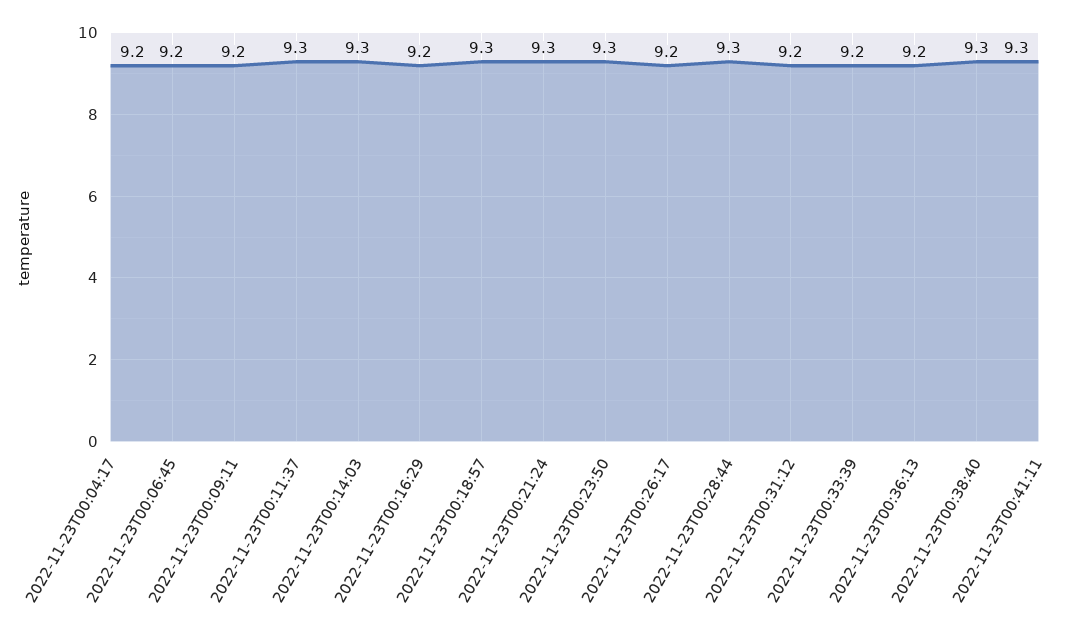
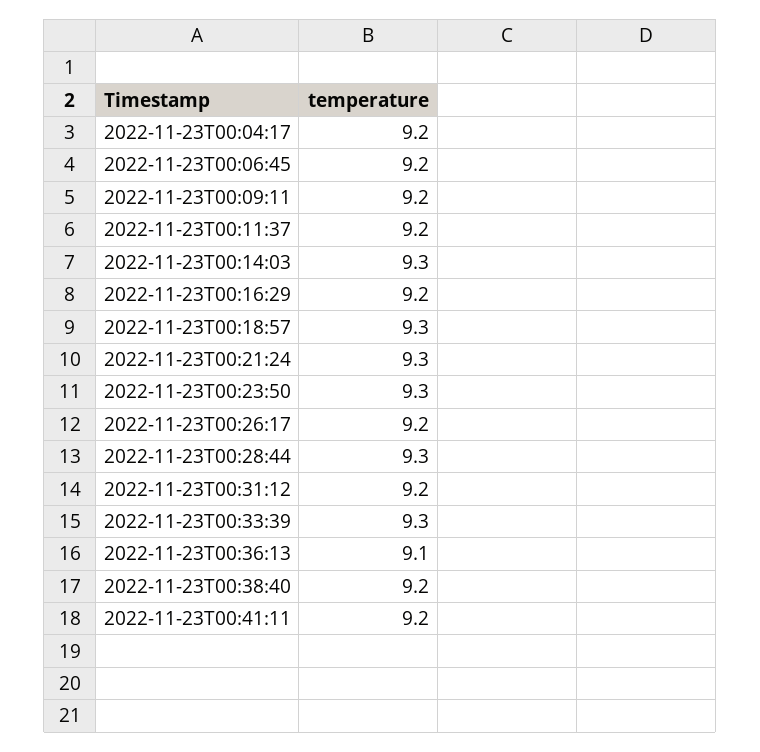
2022-11-23T00:11:37: 9.3 -> 9.2
2022-11-23T00:33:39: 9.2 -> 9.3
2022-11-23T00:36:13: 9.2 -> 9.1
2022-11-23T00:38:40: 9.3 -> 9.2
2022-11-23T00:41:11: 9.3 -> 9.2

